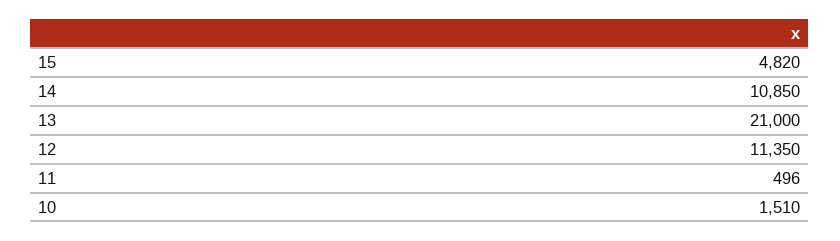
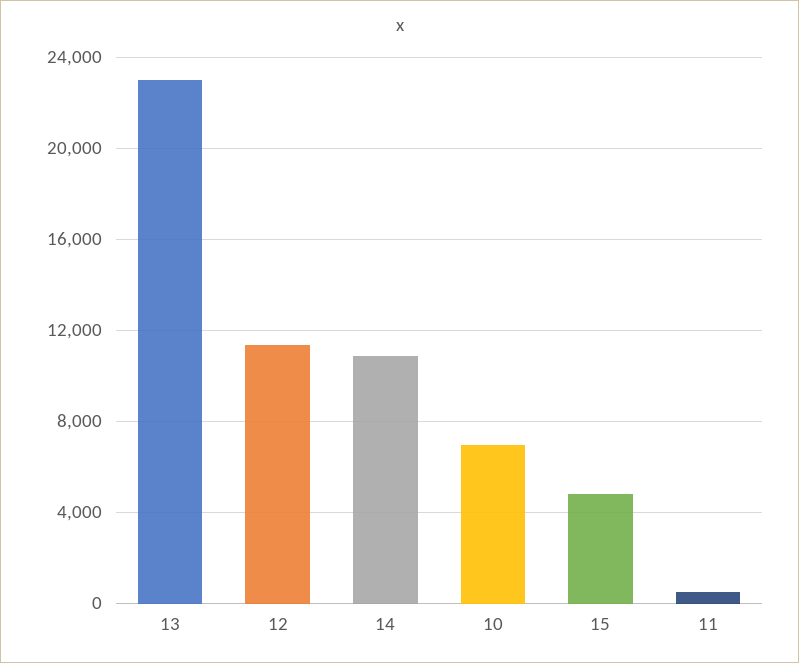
13: 21000 -> 23000
10: 1510 -> 7000

